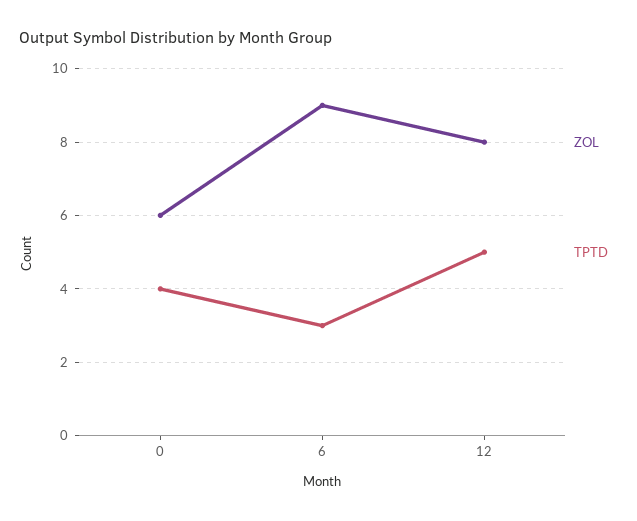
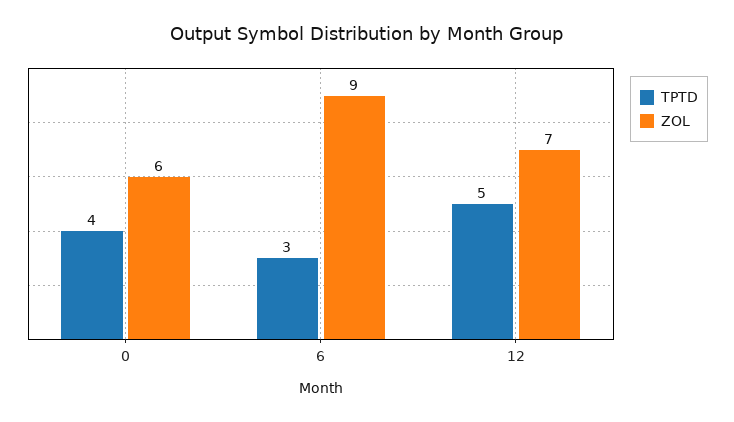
ZOL, 12: 8 -> 7

